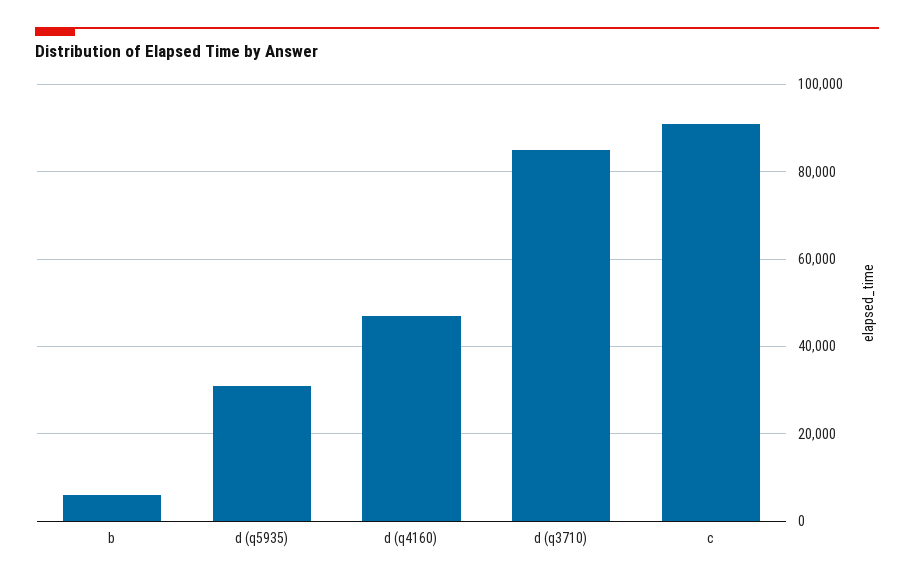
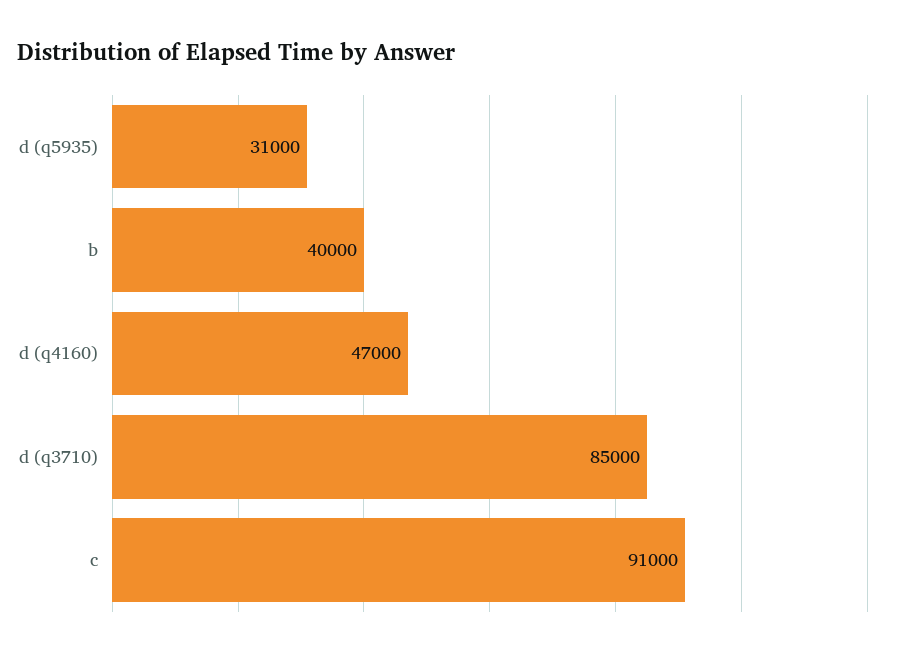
b: 6000 -> 40000

